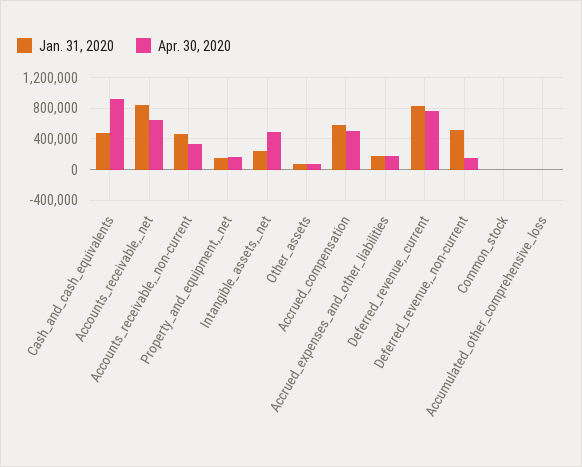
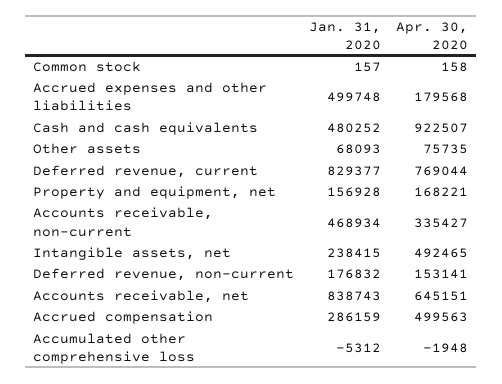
Jan. 31, 2020, Accrued_compensation: 600000 -> 286159
Jan. 31, 2020, Accrued_expenses_and_other_liabilities: 200000 -> 499748
Jan. 31, 2020, Deferred_revenue,_non-current: 500000 -> 176832

